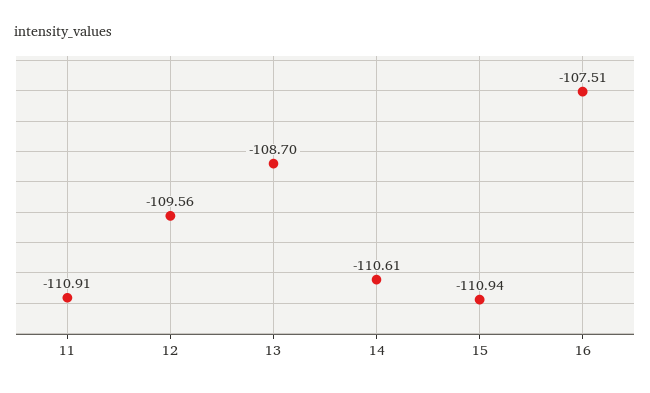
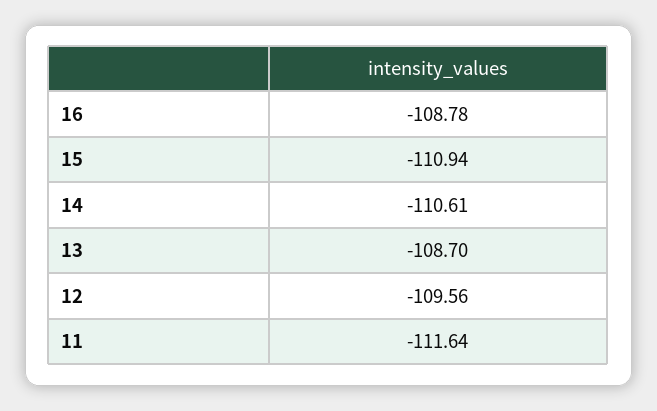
11: -110.91 -> -111.64
16: -107.51 -> -108.78

